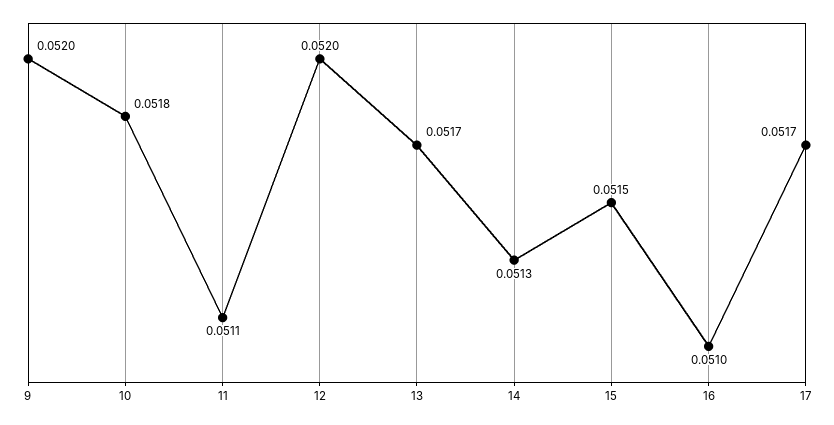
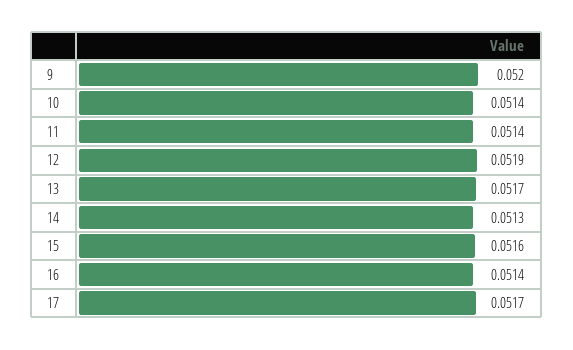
10: 0.0518 -> 0.0514
11: 0.0511 -> 0.0514
12: 0.052 -> 0.0519
15: 0.0515 -> 0.0516
16: 0.051 -> 0.0514

